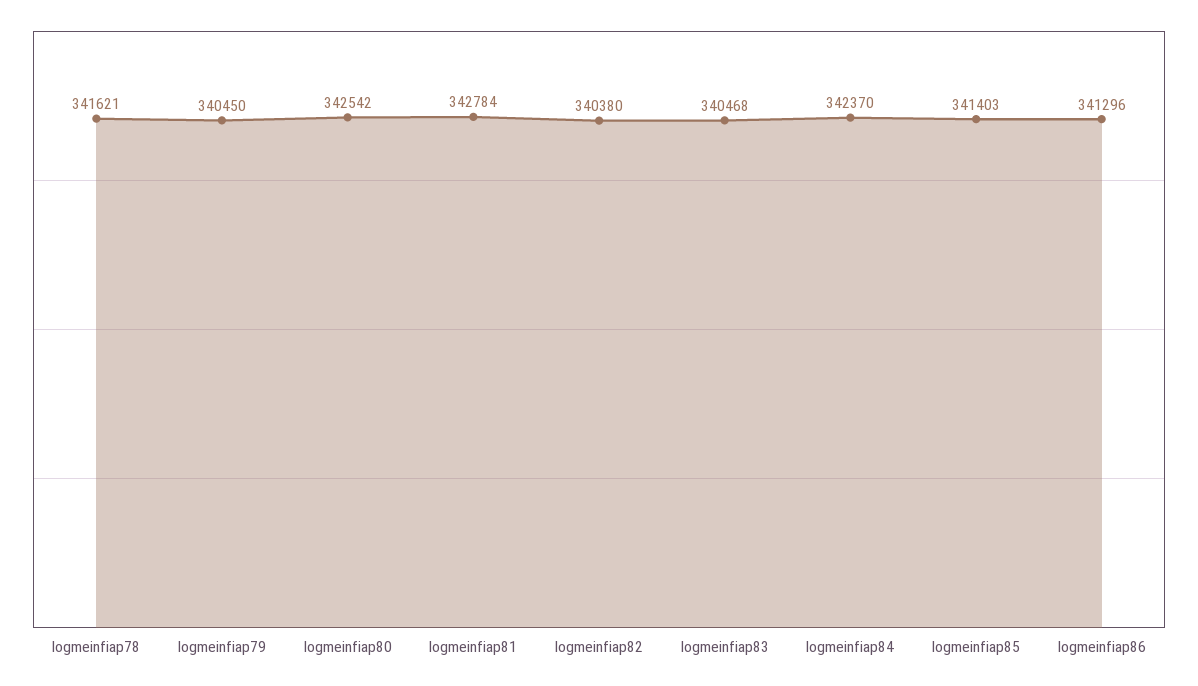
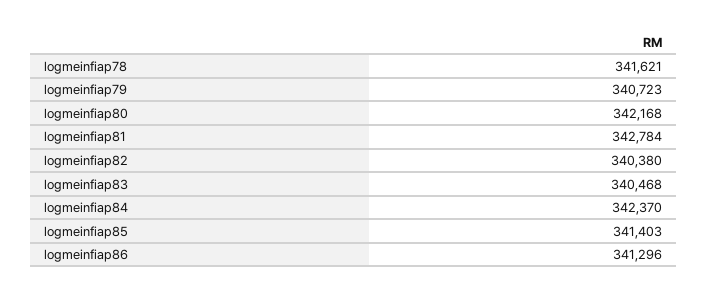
logmeinfiap79: 340450 -> 340723
logmeinfiap80: 342542 -> 342168

